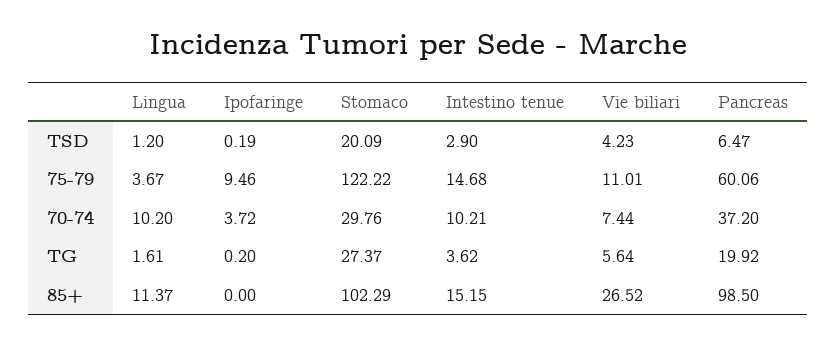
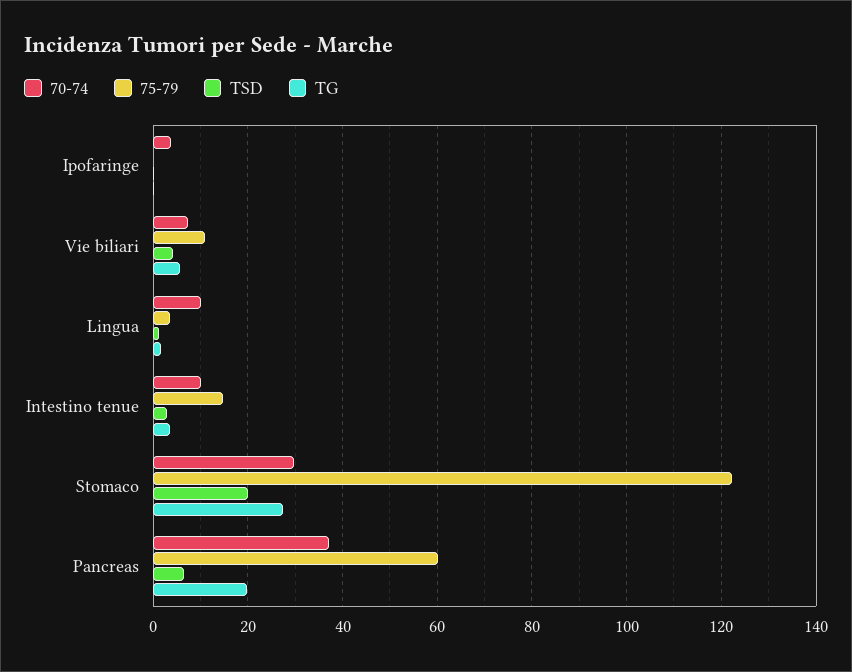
75-79, Ipofaringe: 9.46 -> 0
85+, Lingua: 11.37 -> none
85+, Ipofaringe: 0 -> none
85+, Stomaco: 102.29 -> none
85+, Intestino tenue: 15.15 -> none
85+, Vie biliari: 26.52 -> none
85+, Pancreas: 98.5 -> none

